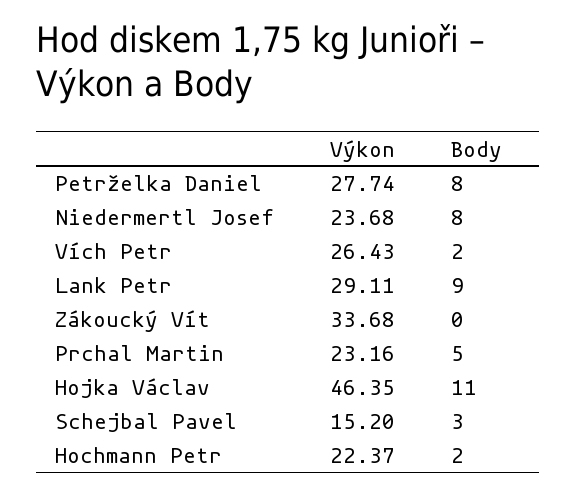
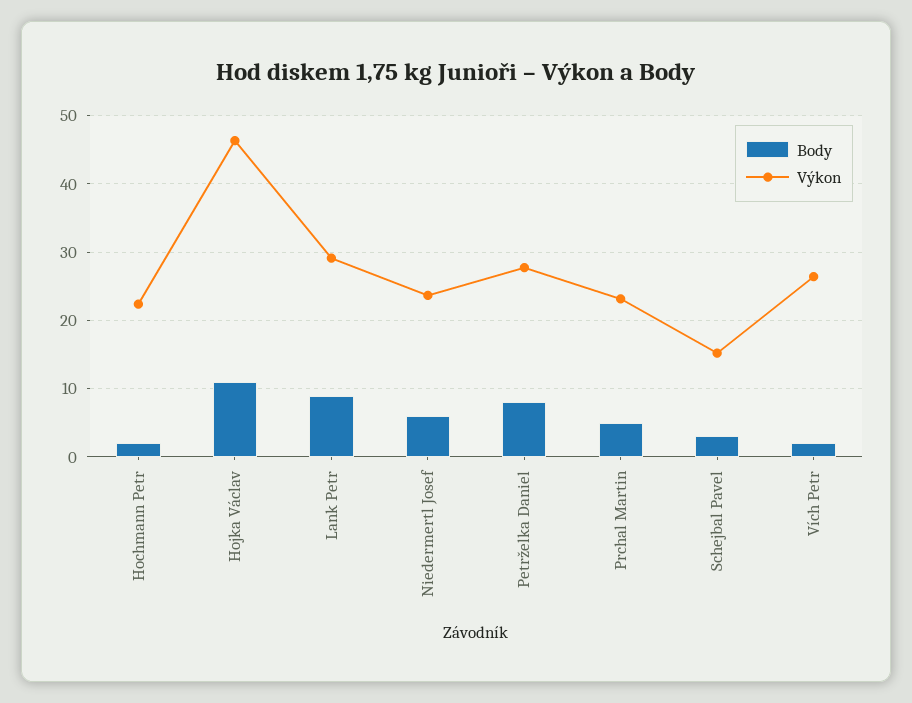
Body, Niedermertl Josef: 8 -> 6
Výkon, Zákoucký Vít: 33.68 -> none
Body, Zákoucký Vít: 0 -> none

